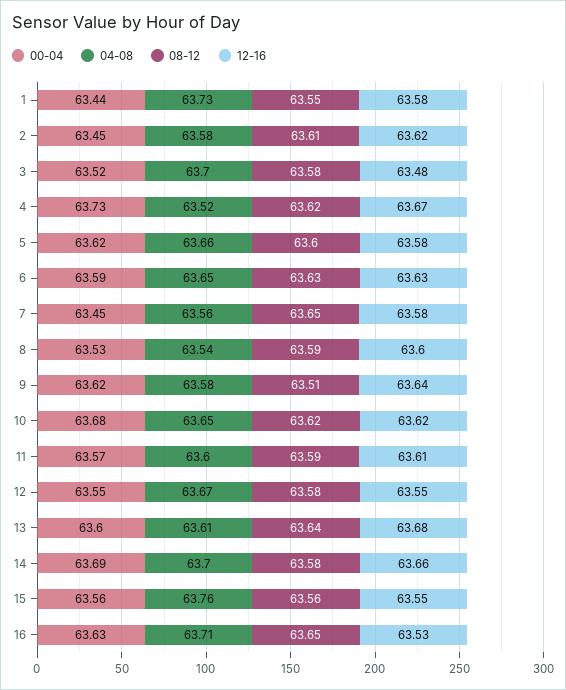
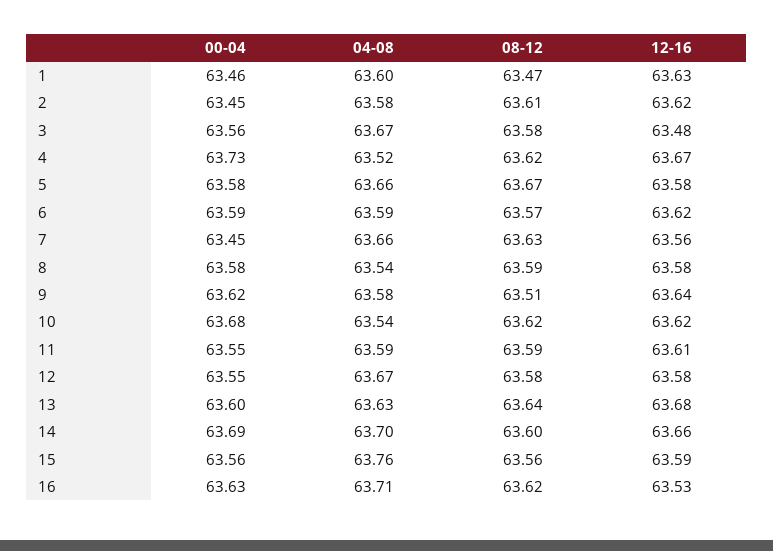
00-04, 1: 63.44 -> 63.46
04-08, 1: 63.73 -> 63.6
08-12, 1: 63.55 -> 63.47
12-16, 1: 63.58 -> 63.63
00-04, 3: 63.52 -> 63.56
04-08, 3: 63.7 -> 63.67
00-04, 5: 63.62 -> 63.58
08-12, 5: 63.6 -> 63.67
04-08, 6: 63.65 -> 63.59
08-12, 6: 63.63 -> 63.57
12-16, 6: 63.63 -> 63.62
04-08, 7: 63.56 -> 63.66
08-12, 7: 63.65 -> 63.63
12-16, 7: 63.58 -> 63.56
00-04, 8: 63.53 -> 63.58
12-16, 8: 63.6 -> 63.58
04-08, 10: 63.65 -> 63.54
00-04, 11: 63.57 -> 63.55
04-08, 11: 63.6 -> 63.59
12-16, 12: 63.55 -> 63.58
04-08, 13: 63.61 -> 63.63
08-12, 14: 63.58 -> 63.6
12-16, 15: 63.55 -> 63.59
08-12, 16: 63.65 -> 63.62

